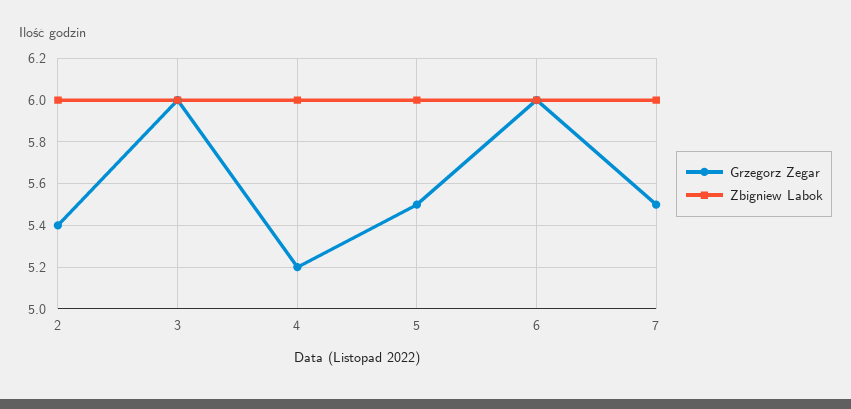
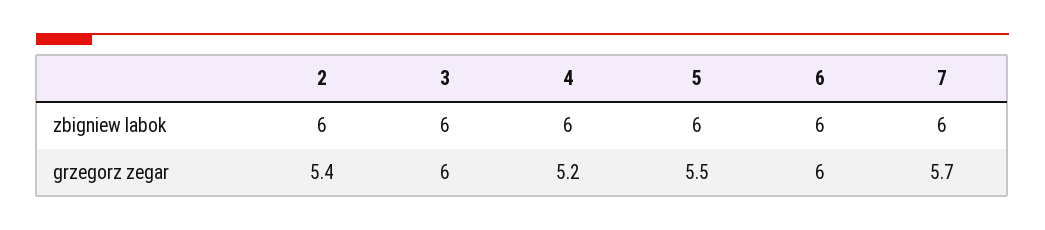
Grzegorz Zegar, 7: 5.5 -> 5.7

